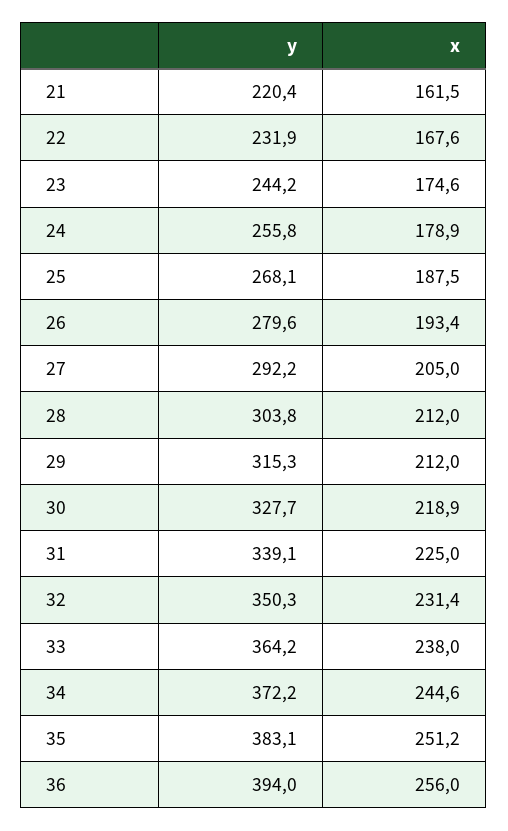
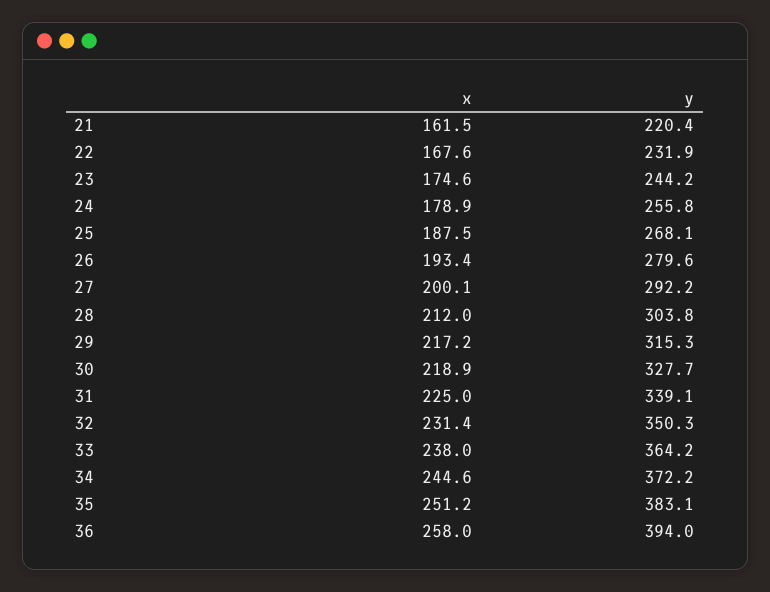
x, 27: 205 -> 200.1
x, 29: 212 -> 217.2
x, 36: 256 -> 258

